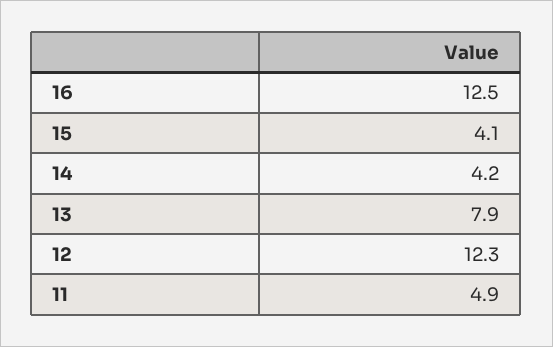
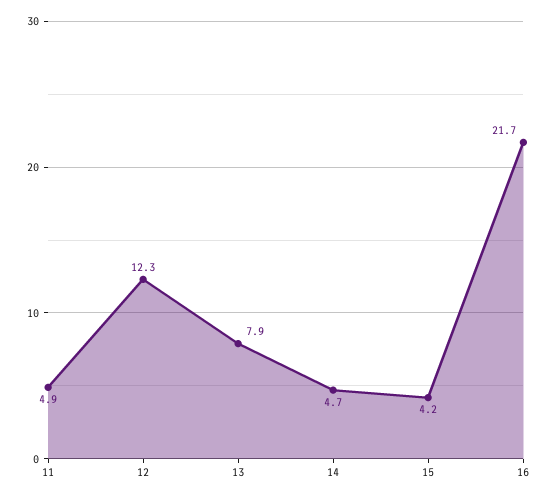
16: 12.5 -> 21.7
15: 4.1 -> 4.2
14: 4.2 -> 4.7

